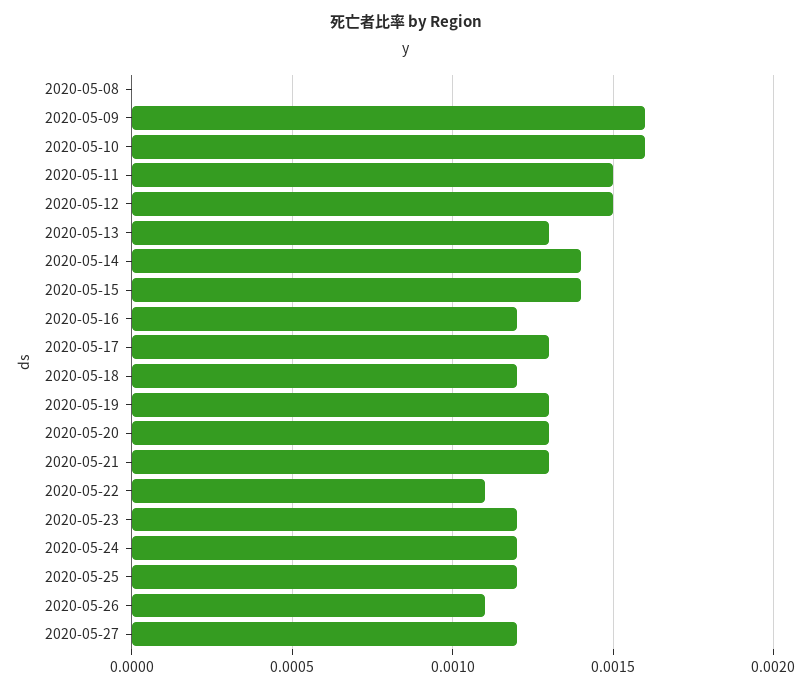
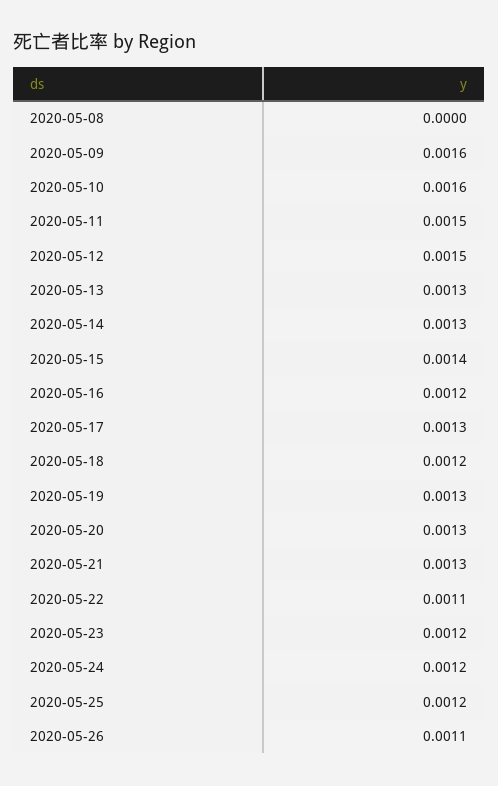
2020-05-14: 0.0014 -> 0.0013
2020-05-27: 0.0012 -> none

